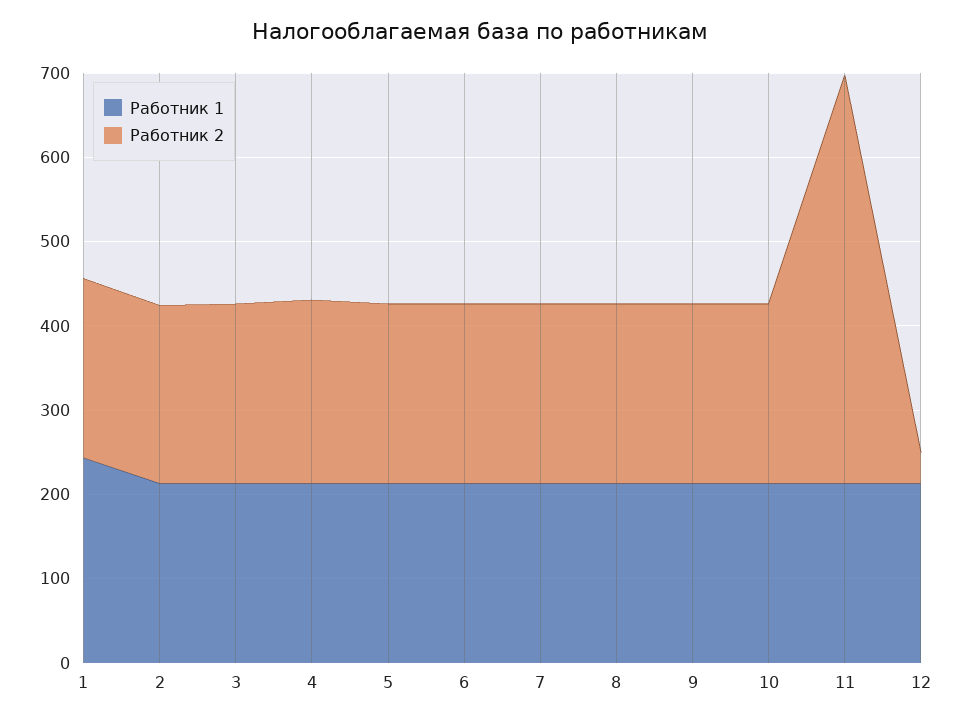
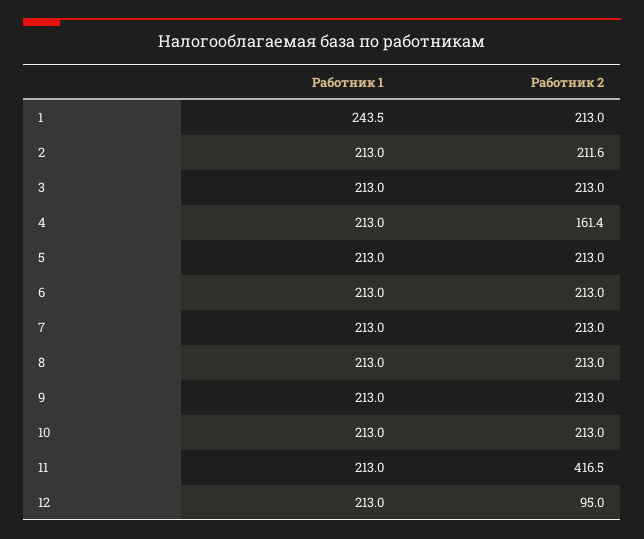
Работник 2, 4: 220 -> 161.4
Работник 2, 11: 480 -> 416.5
Работник 2, 12: 40 -> 95

